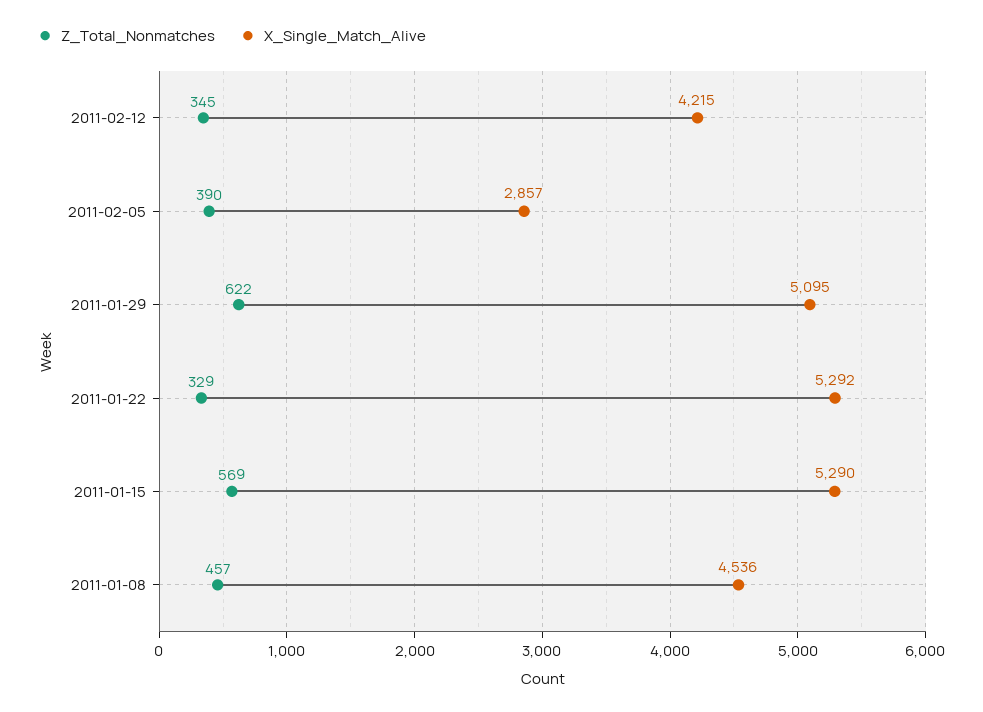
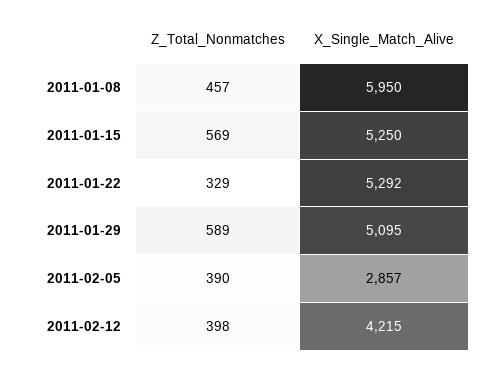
Z_Total_Nonmatches, 2011-02-12: 345 -> 398
Z_Total_Nonmatches, 2011-01-29: 622 -> 589
X_Single_Match_Alive, 2011-01-15: 5290 -> 5250
X_Single_Match_Alive, 2011-01-08: 4536 -> 5950

